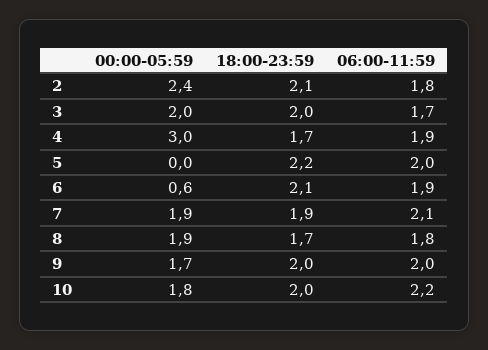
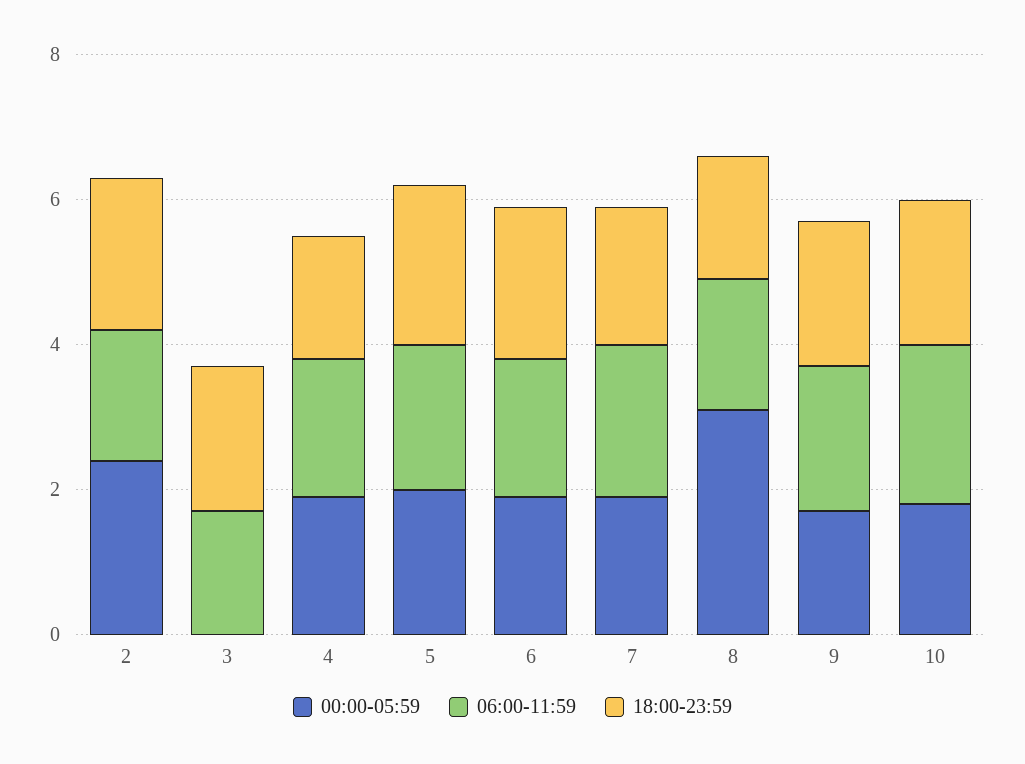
00:00-05:59, 3: 2 -> 0
00:00-05:59, 4: 3 -> 2
00:00-05:59, 5: 0 -> 2
00:00-05:59, 6: 0.6 -> 2
00:00-05:59, 8: 1.9 -> 3

